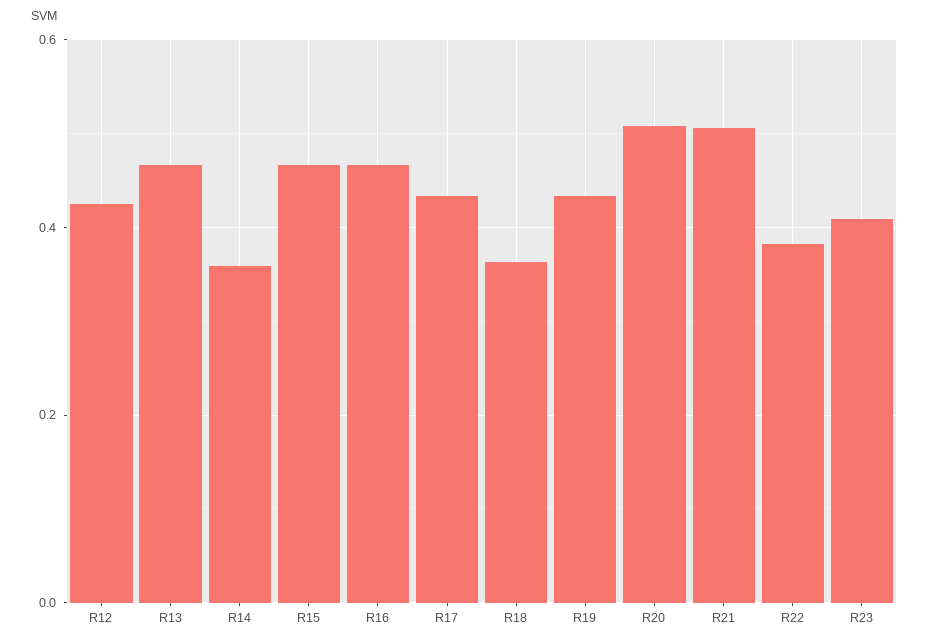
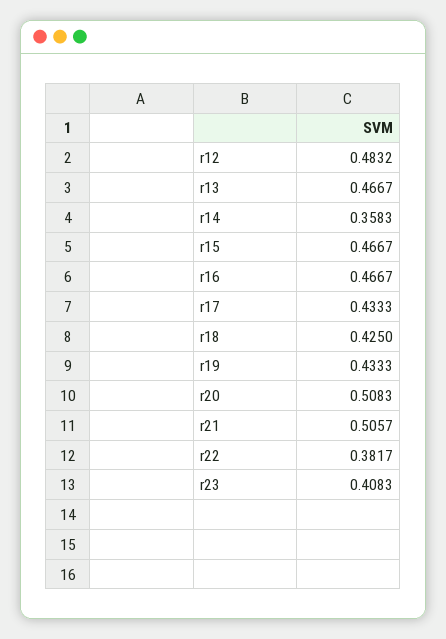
R12: 0.42 -> 0.4832
R18: 0.36 -> 0.425

